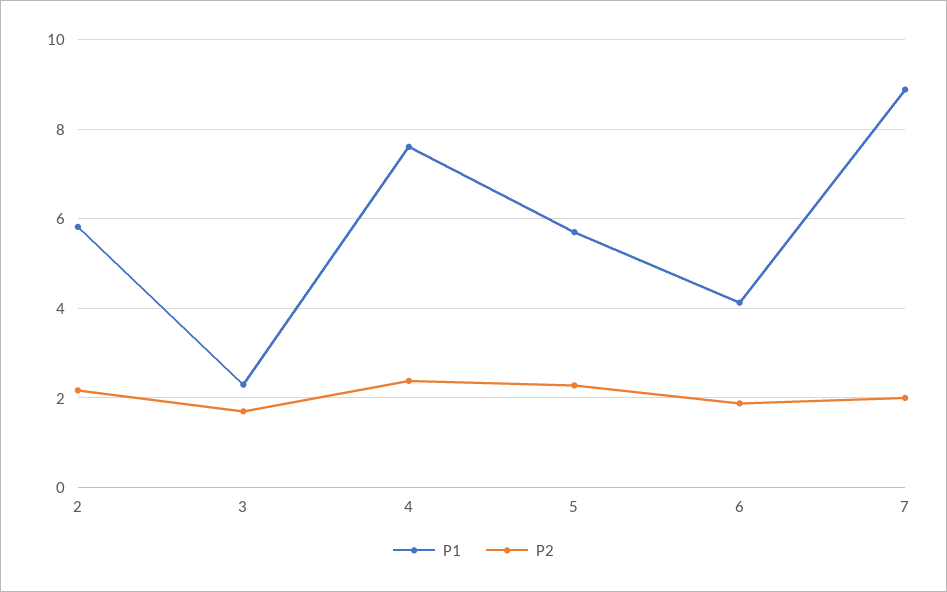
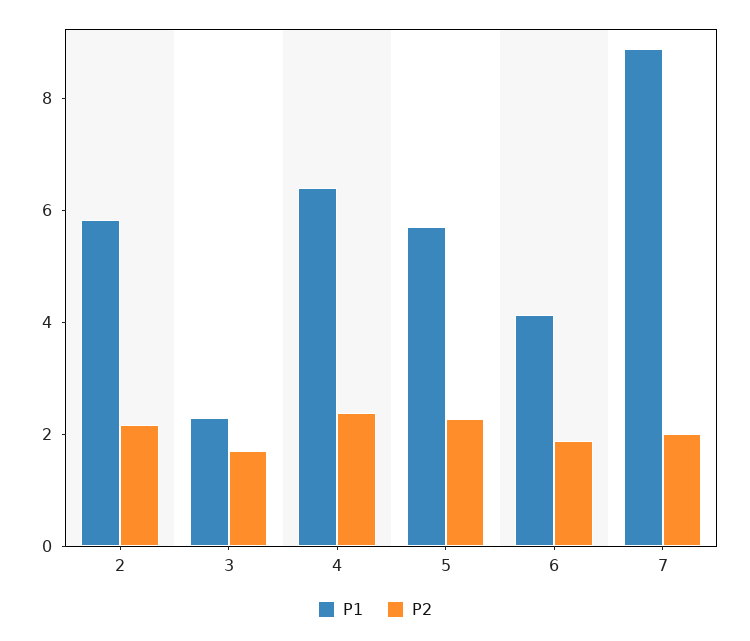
P1, 4: 7.6 -> 6.5

